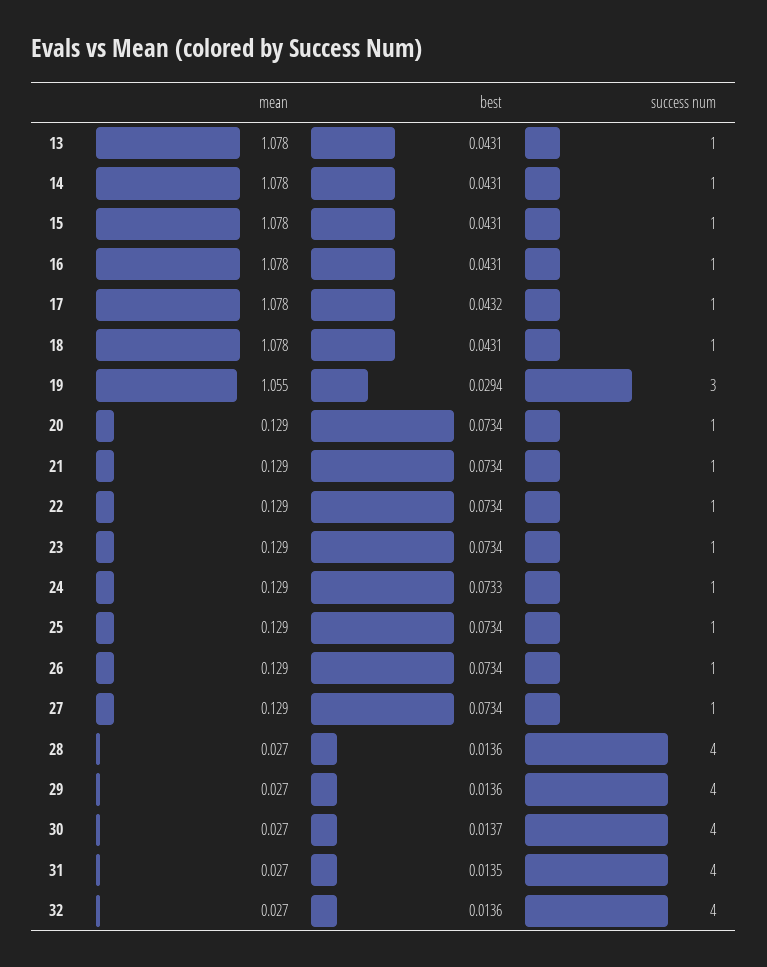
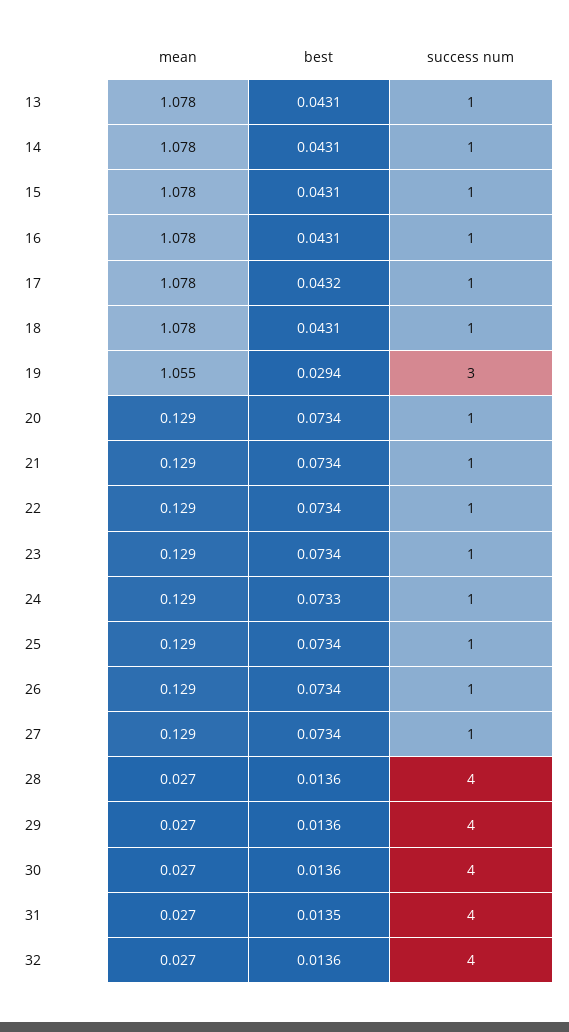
best, 30: 0.0137 -> 0.0136

